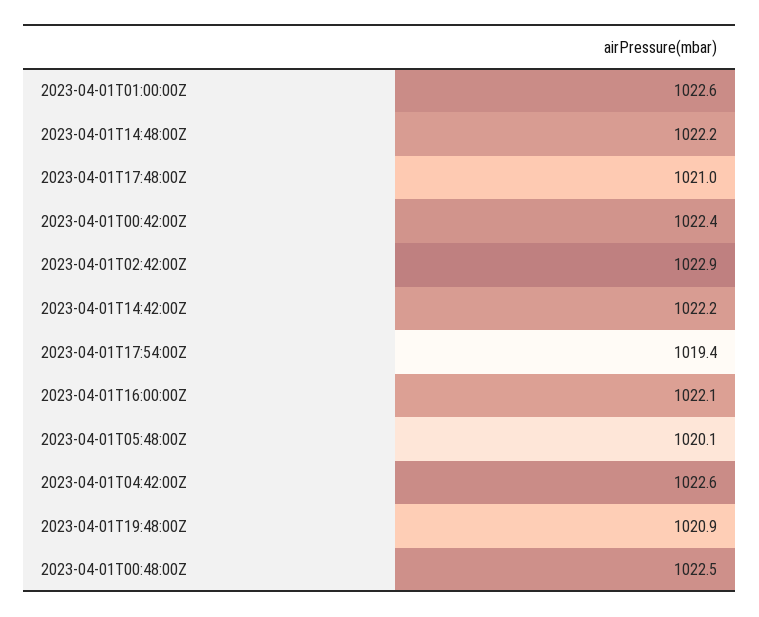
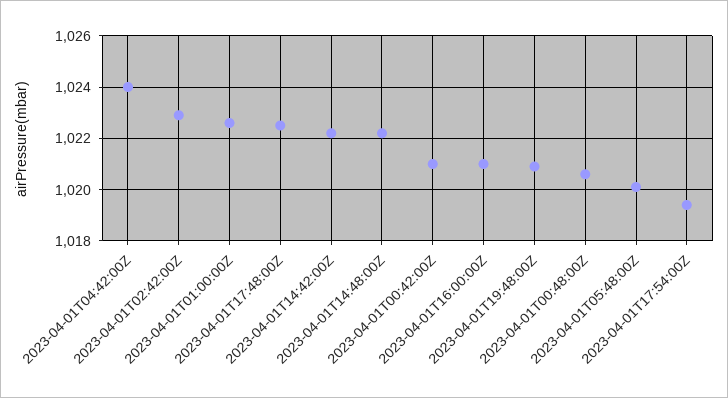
2023-04-01T17:48:00Z: 1021 -> 1022.5
2023-04-01T00:42:00Z: 1022.4 -> 1021
2023-04-01T16:00:00Z: 1022.1 -> 1021
2023-04-01T04:42:00Z: 1022.6 -> 1024
2023-04-01T00:48:00Z: 1022.5 -> 1020.5

